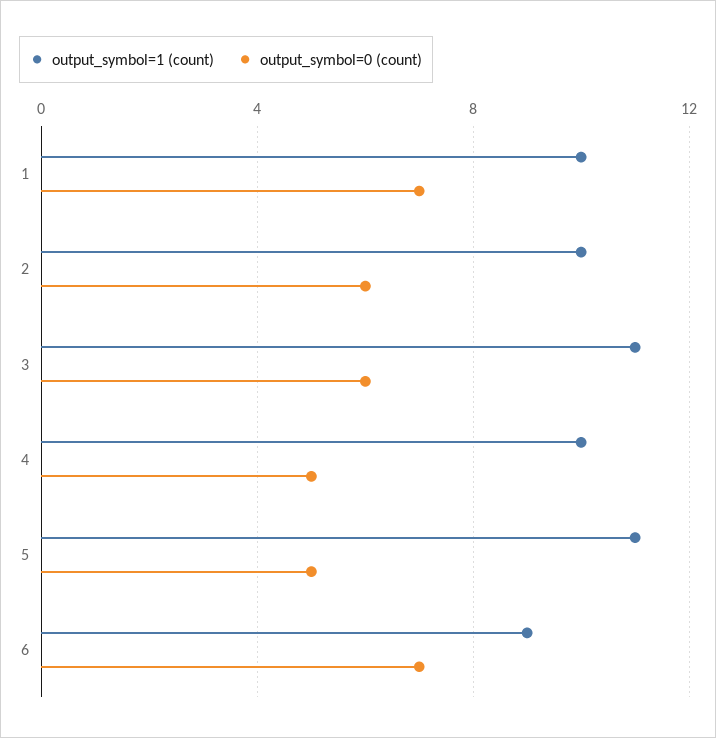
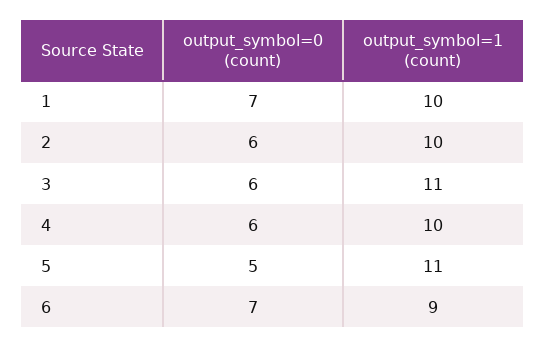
output_symbol=0 (count), 4: 5 -> 6

